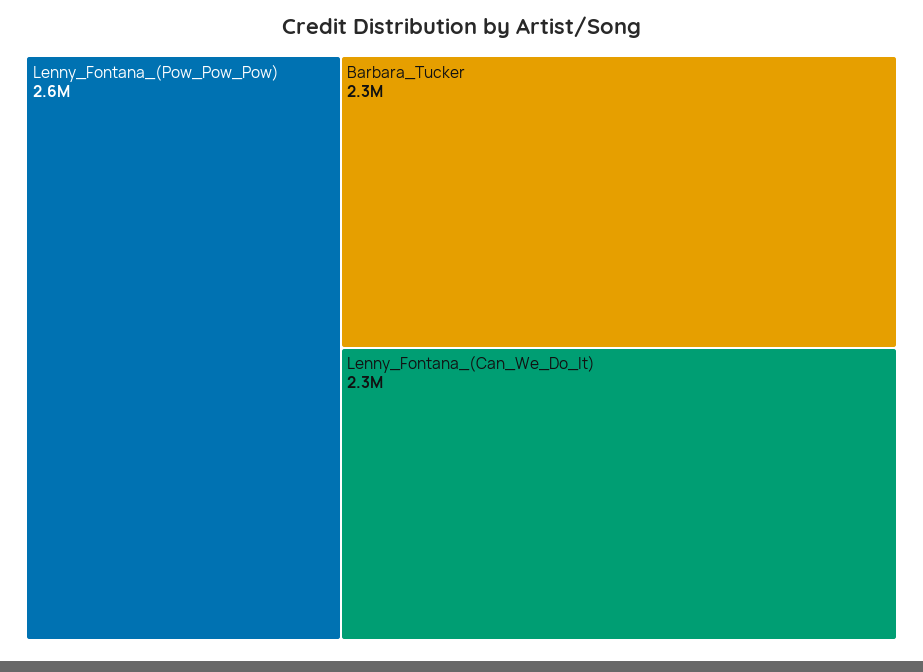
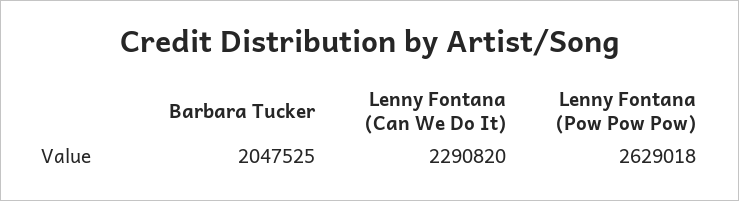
Barbara_Tucker: 2300000 -> 2047525

